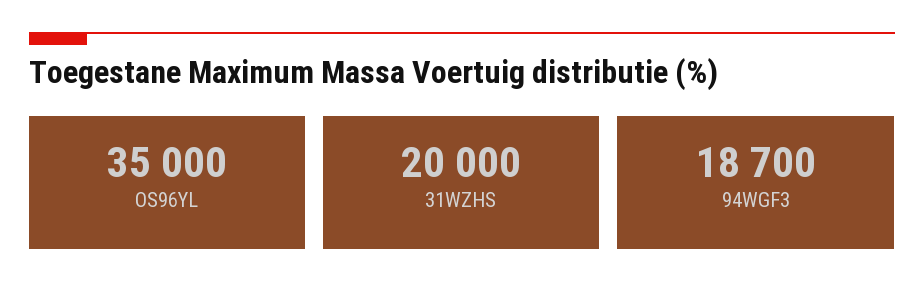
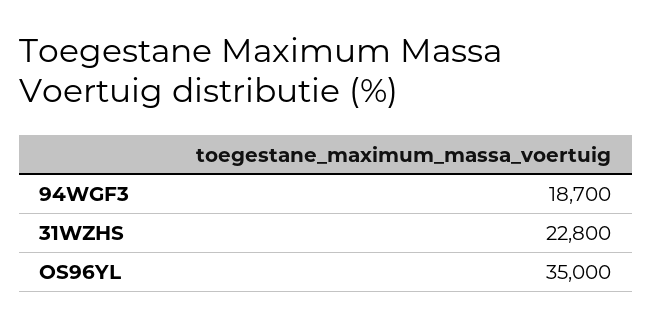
31WZHS: 20000 -> 22800

